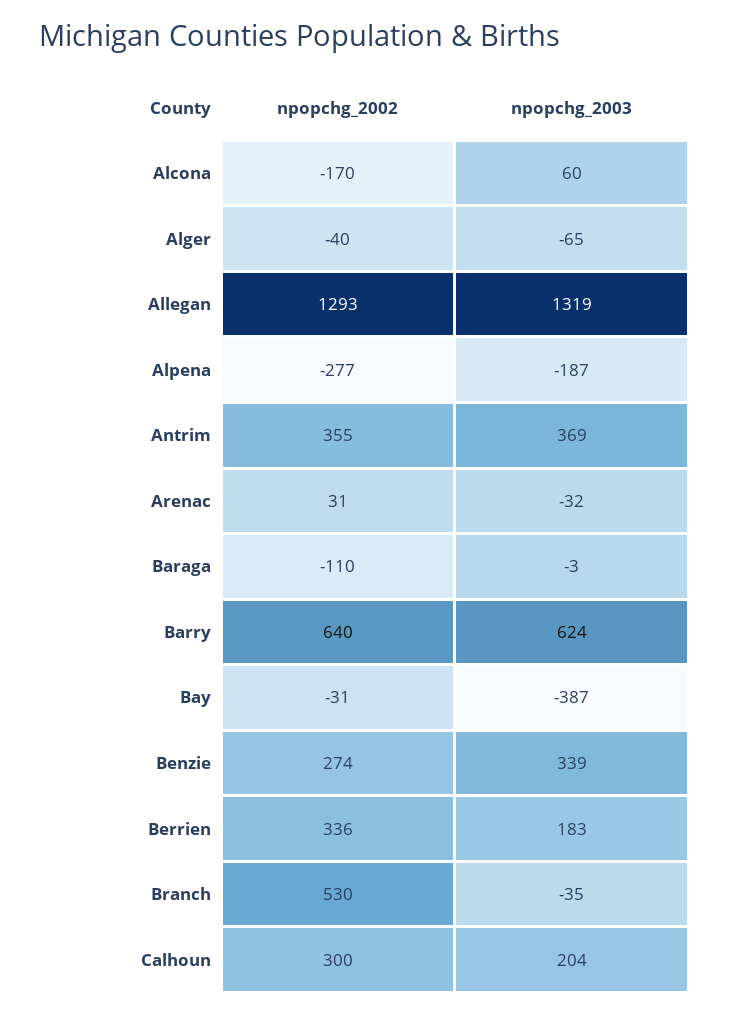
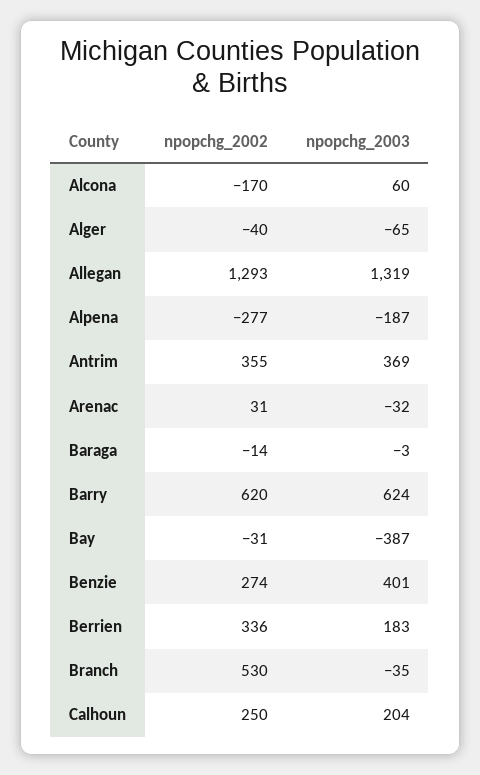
npopchg_2002, Baraga: -110 -> -14
npopchg_2002, Barry: 640 -> 620
npopchg_2003, Benzie: 339 -> 401
npopchg_2002, Calhoun: 300 -> 250

